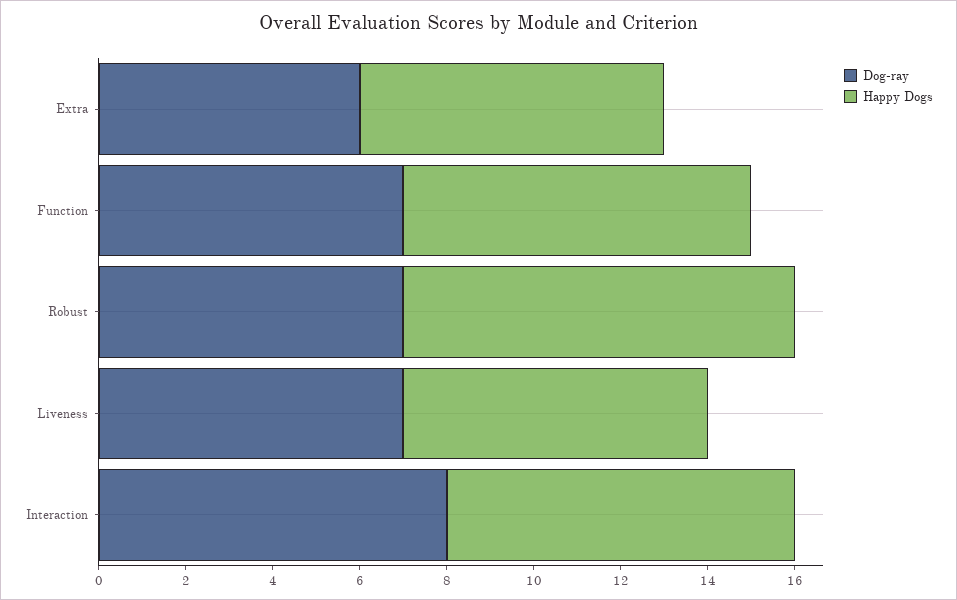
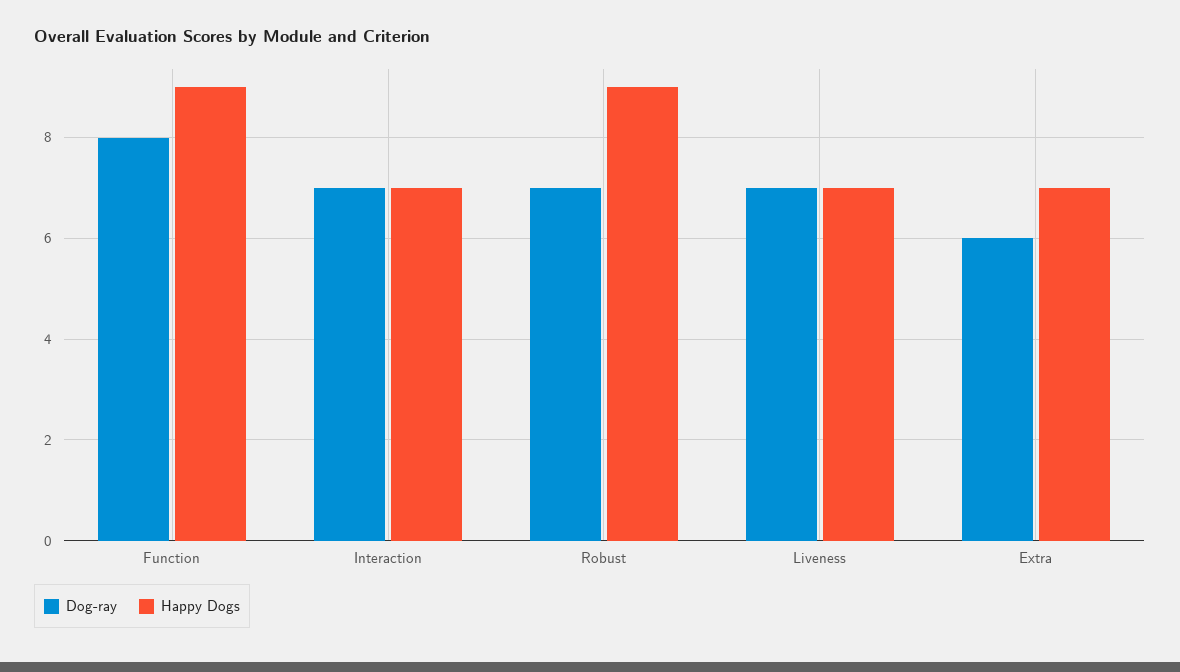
Dog-ray, Function: 7 -> 8
Happy Dogs, Function: 8 -> 9
Dog-ray, Interaction: 8 -> 7
Happy Dogs, Interaction: 8 -> 7

